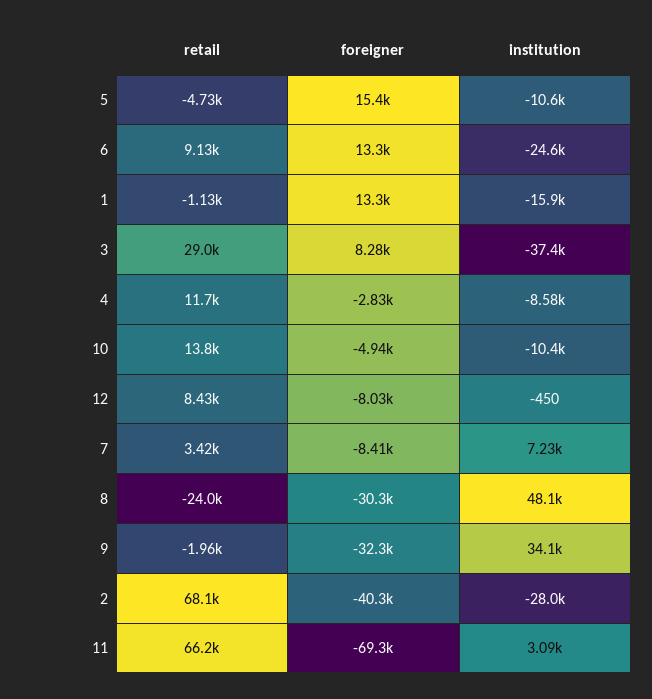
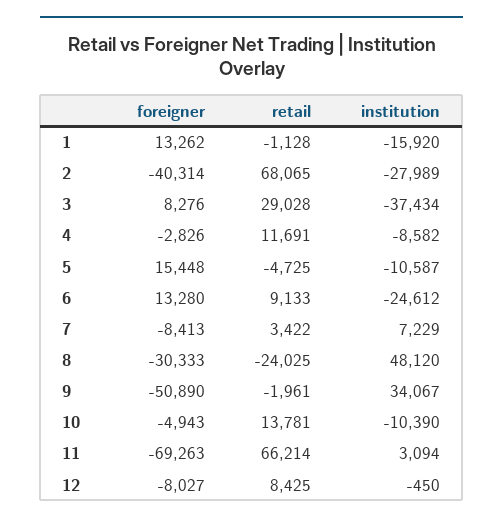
foreigner, 9: -32300 -> -50890

